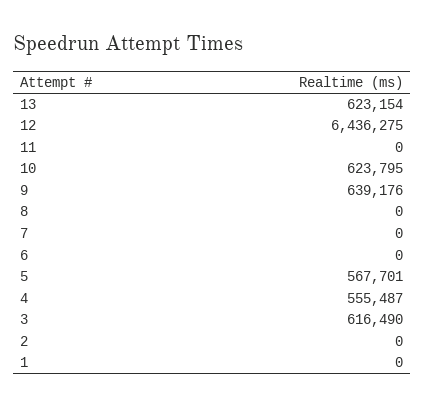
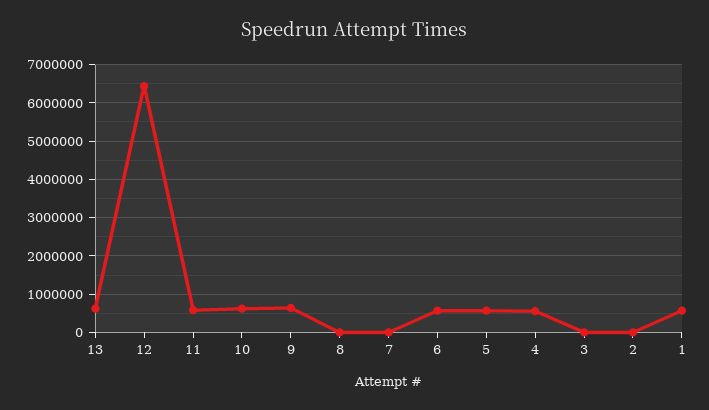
11: 0 -> 600000
6: 0 -> 600000
3: 616490 -> 0
1: 0 -> 600000

